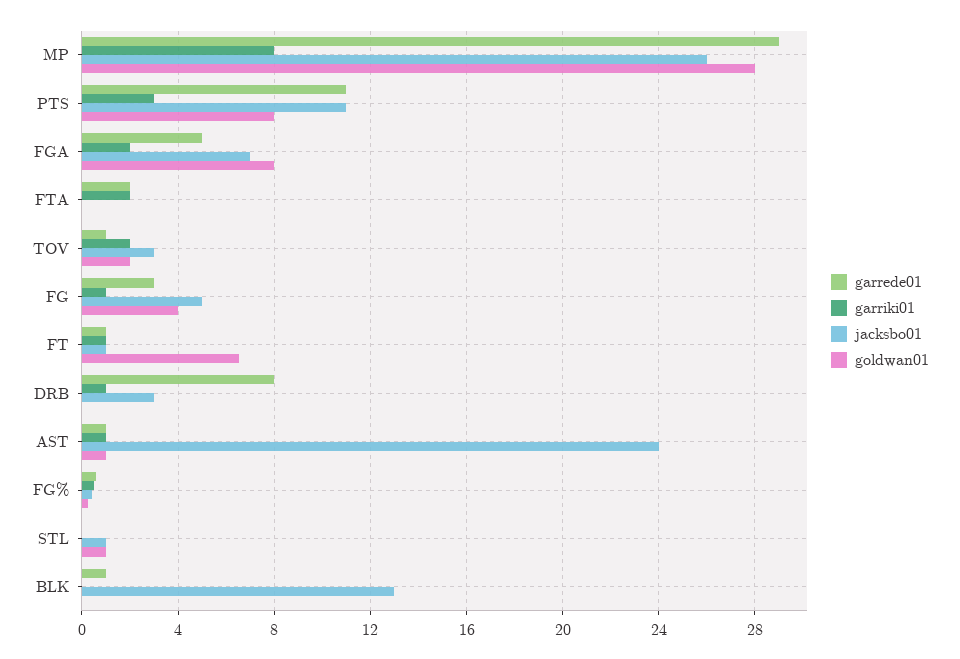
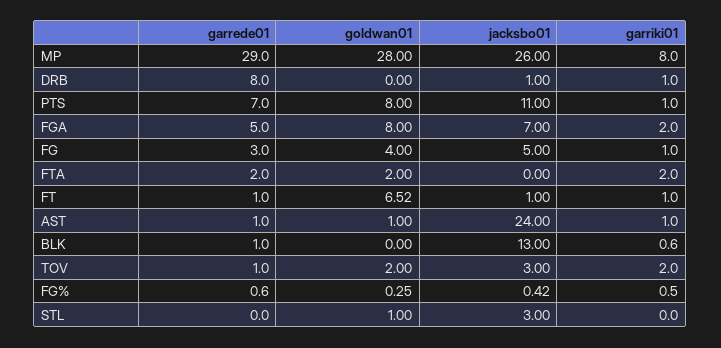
garrede01, PTS: 11 -> 7
garriki01, PTS: 3 -> 1
goldwan01, FTA: 0 -> 2
jacksbo01, DRB: 3 -> 1
jacksbo01, STL: 1 -> 3
garriki01, BLK: 0 -> 0.6

